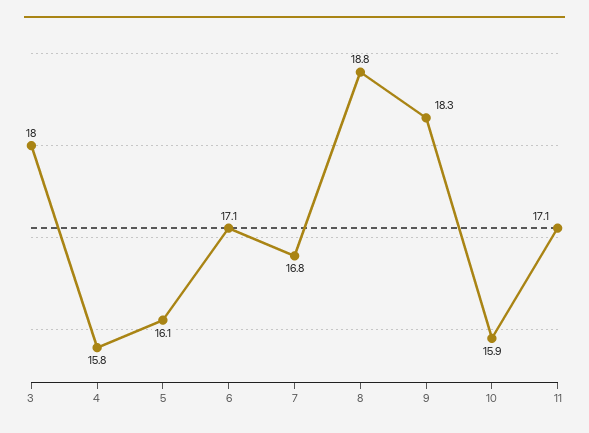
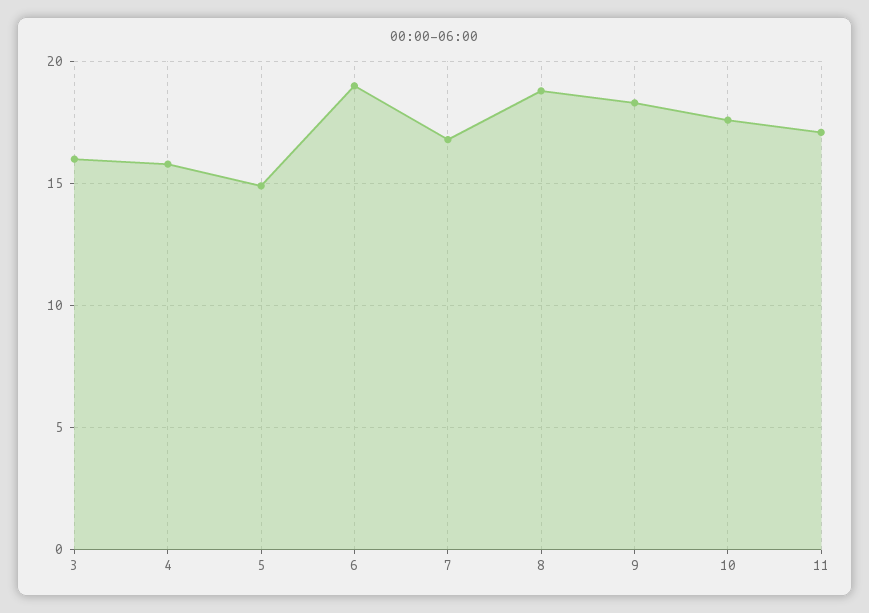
3: 18 -> 16
5: 16.1 -> 15
6: 17.1 -> 19
10: 15.9 -> 17.5

